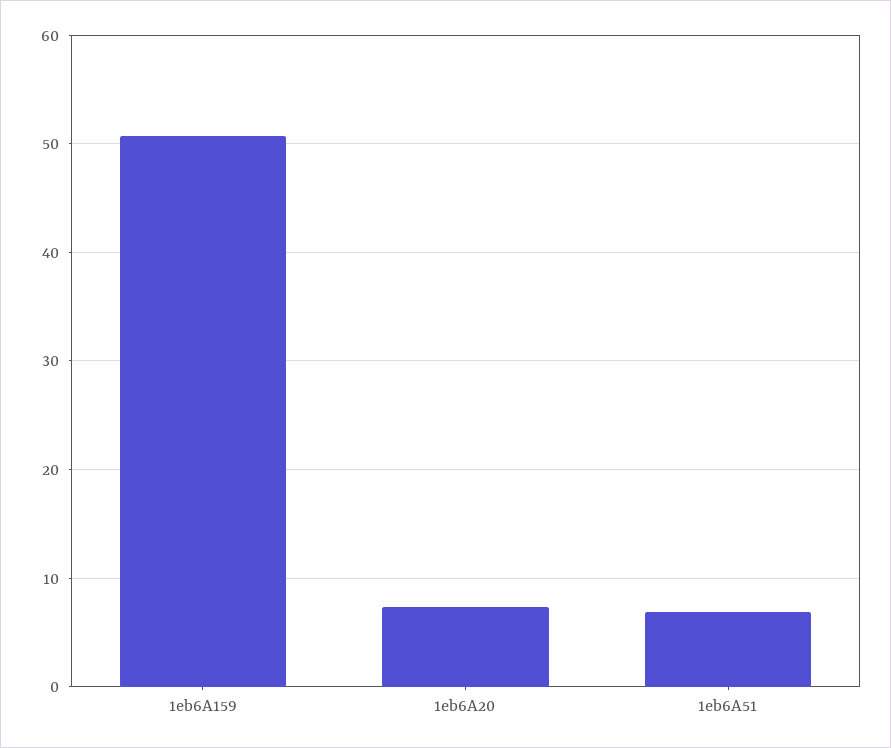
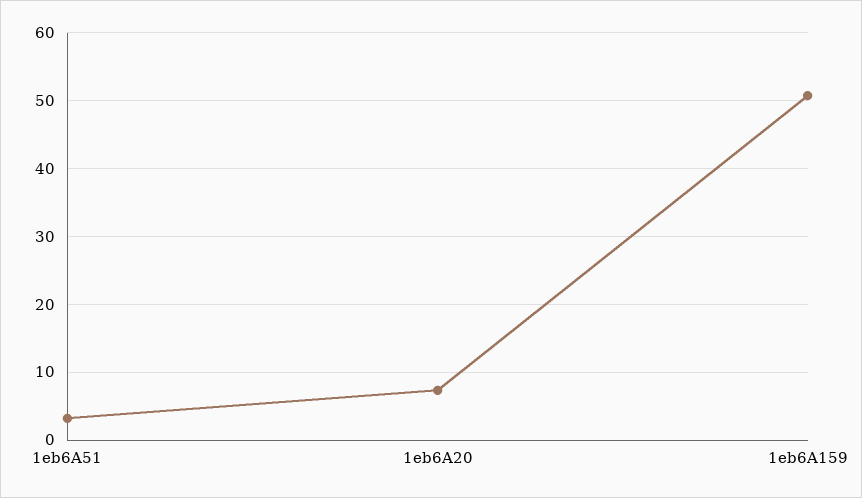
1eb6A51: 7 -> 3

